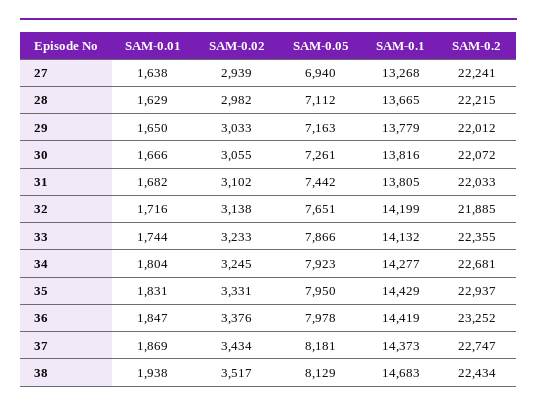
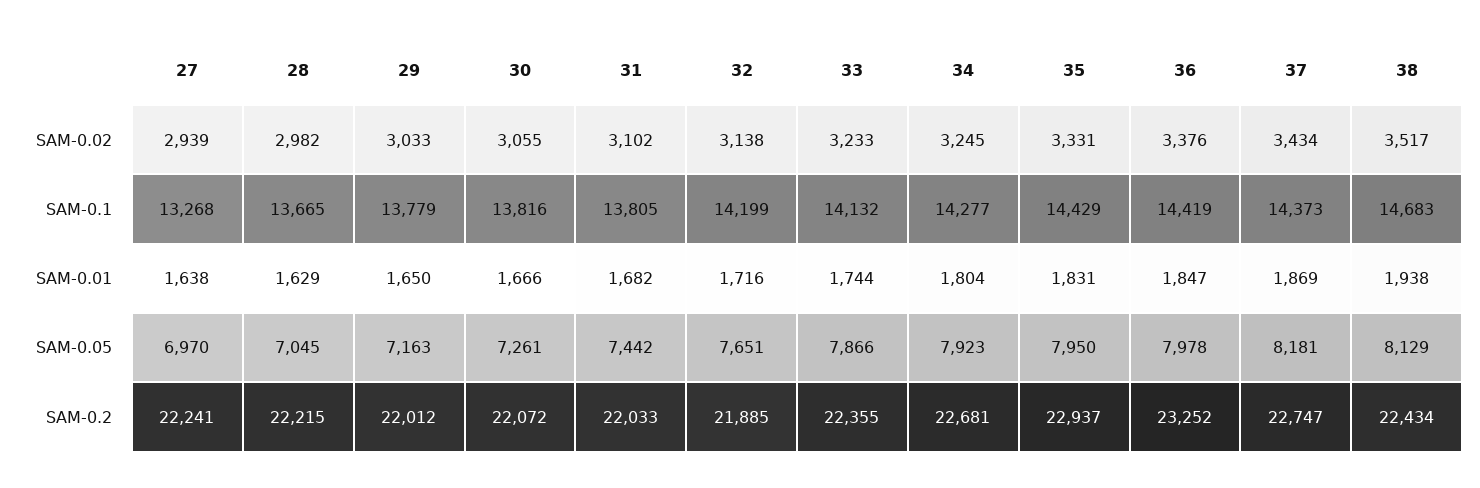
SAM-0.05, 27: 6940 -> 6970
SAM-0.05, 28: 7112 -> 7045

